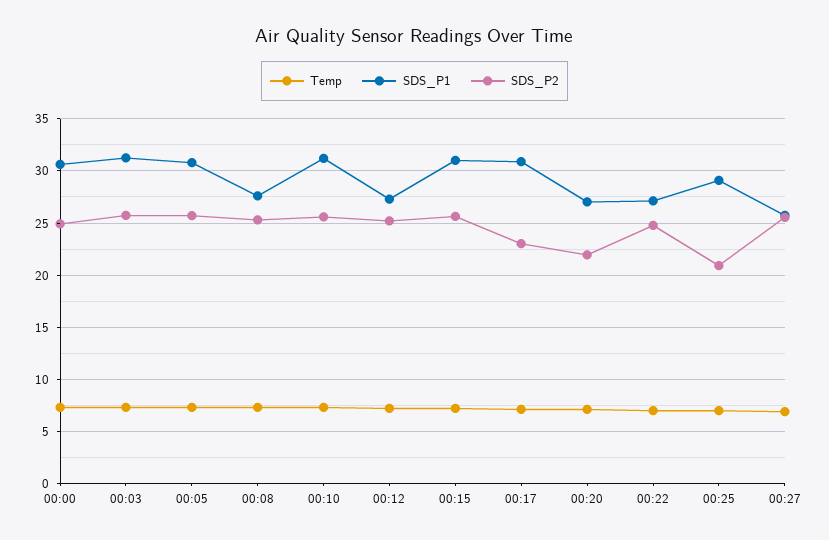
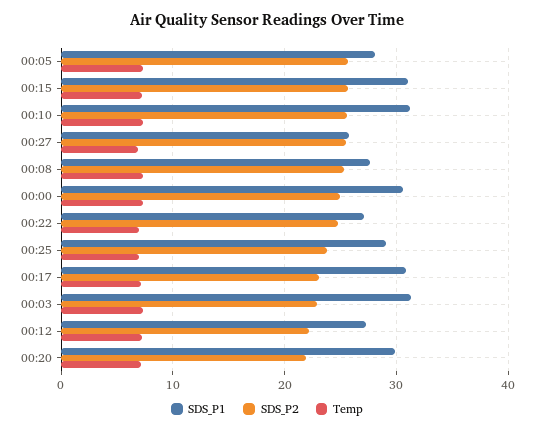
SDS_P2, 00:03: 26 -> 23
SDS_P1, 00:05: 31 -> 28
SDS_P2, 00:12: 25 -> 22
SDS_P1, 00:20: 27 -> 30
SDS_P2, 00:25: 21 -> 24

